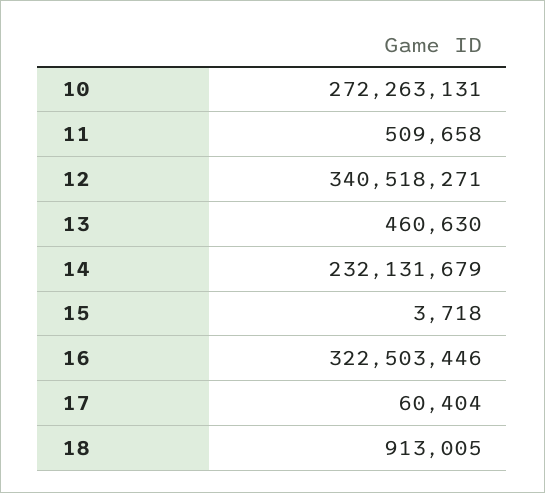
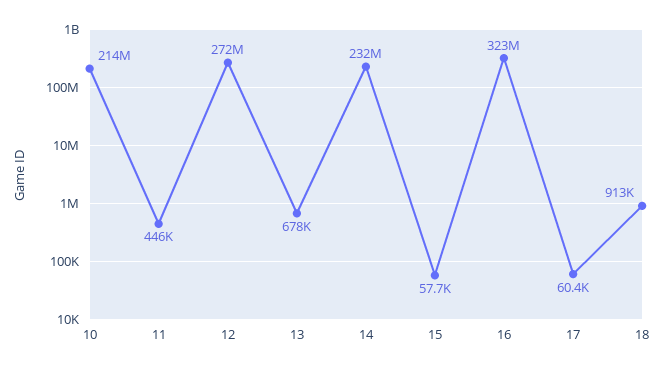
10: 272263131 -> 214000000
11: 509658 -> 446000
12: 340518271 -> 272000000
13: 460630 -> 678000
15: 3718 -> 57700

